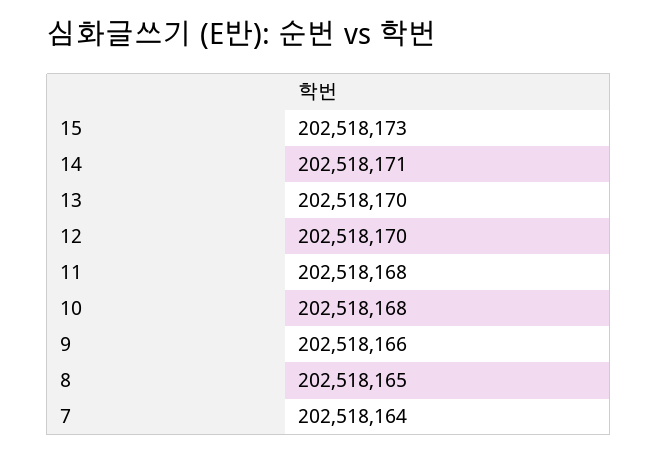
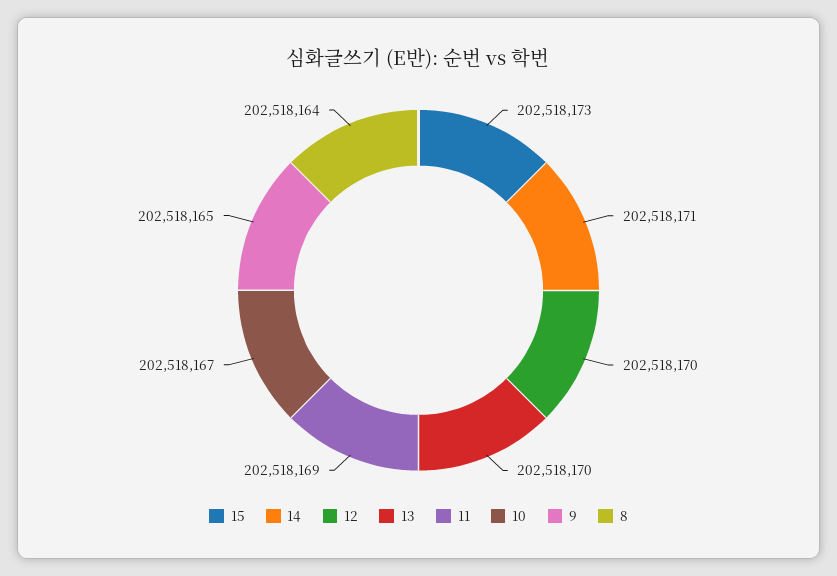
11: 202518168 -> 202518169
10: 202518168 -> 202518167
9: 202518166 -> 202518165
8: 202518165 -> 202518164
7: 202518164 -> none

